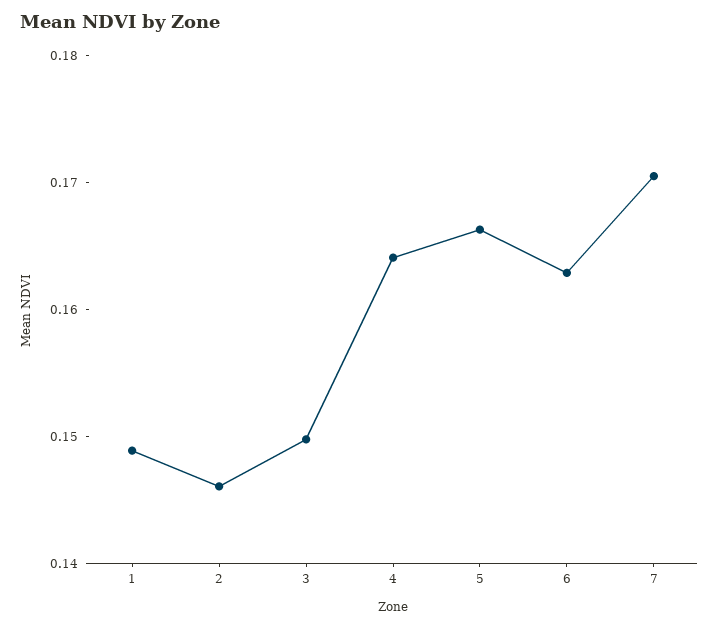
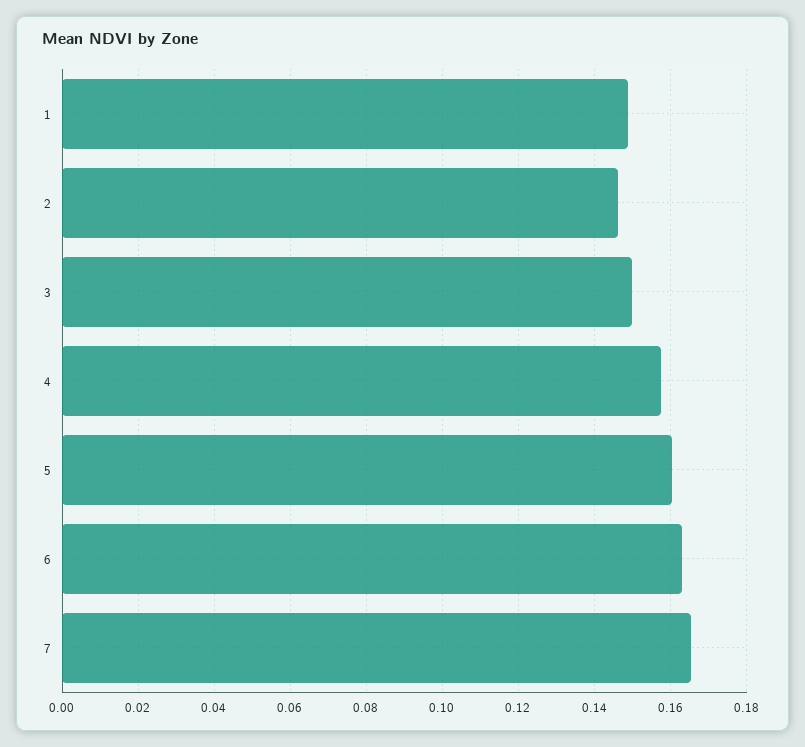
4: 0.164 -> 0.158
5: 0.166 -> 0.16
7: 0.17 -> 0.166

